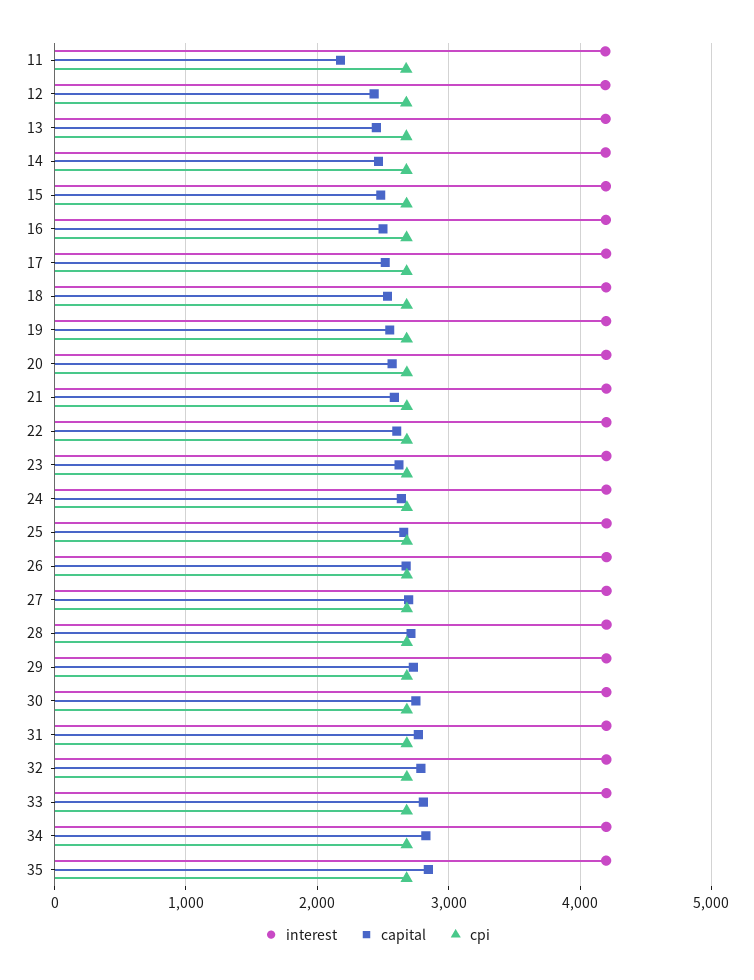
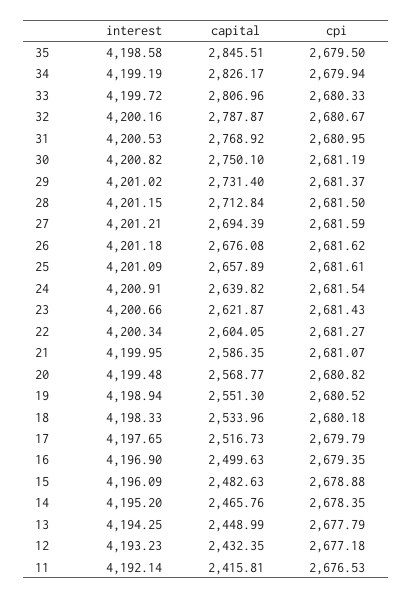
capital, 11: 2200 -> 2415.81

